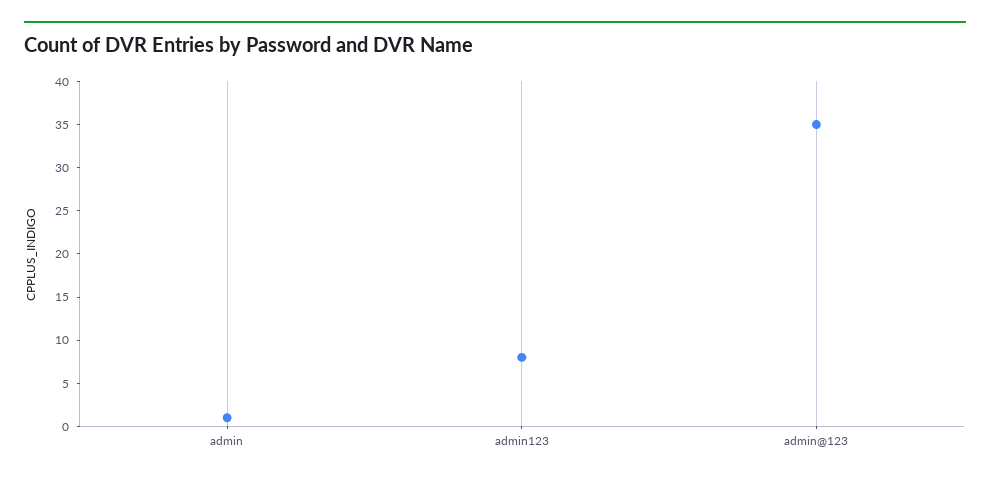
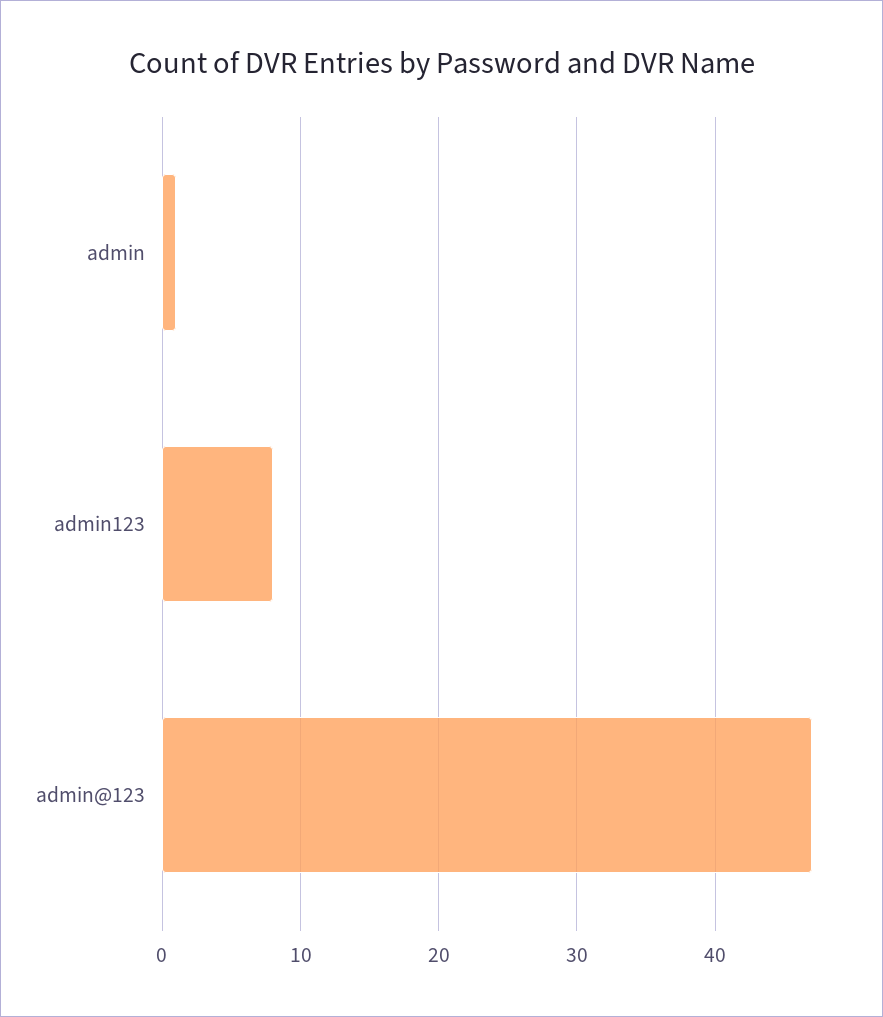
admin@123: 35 -> 47

